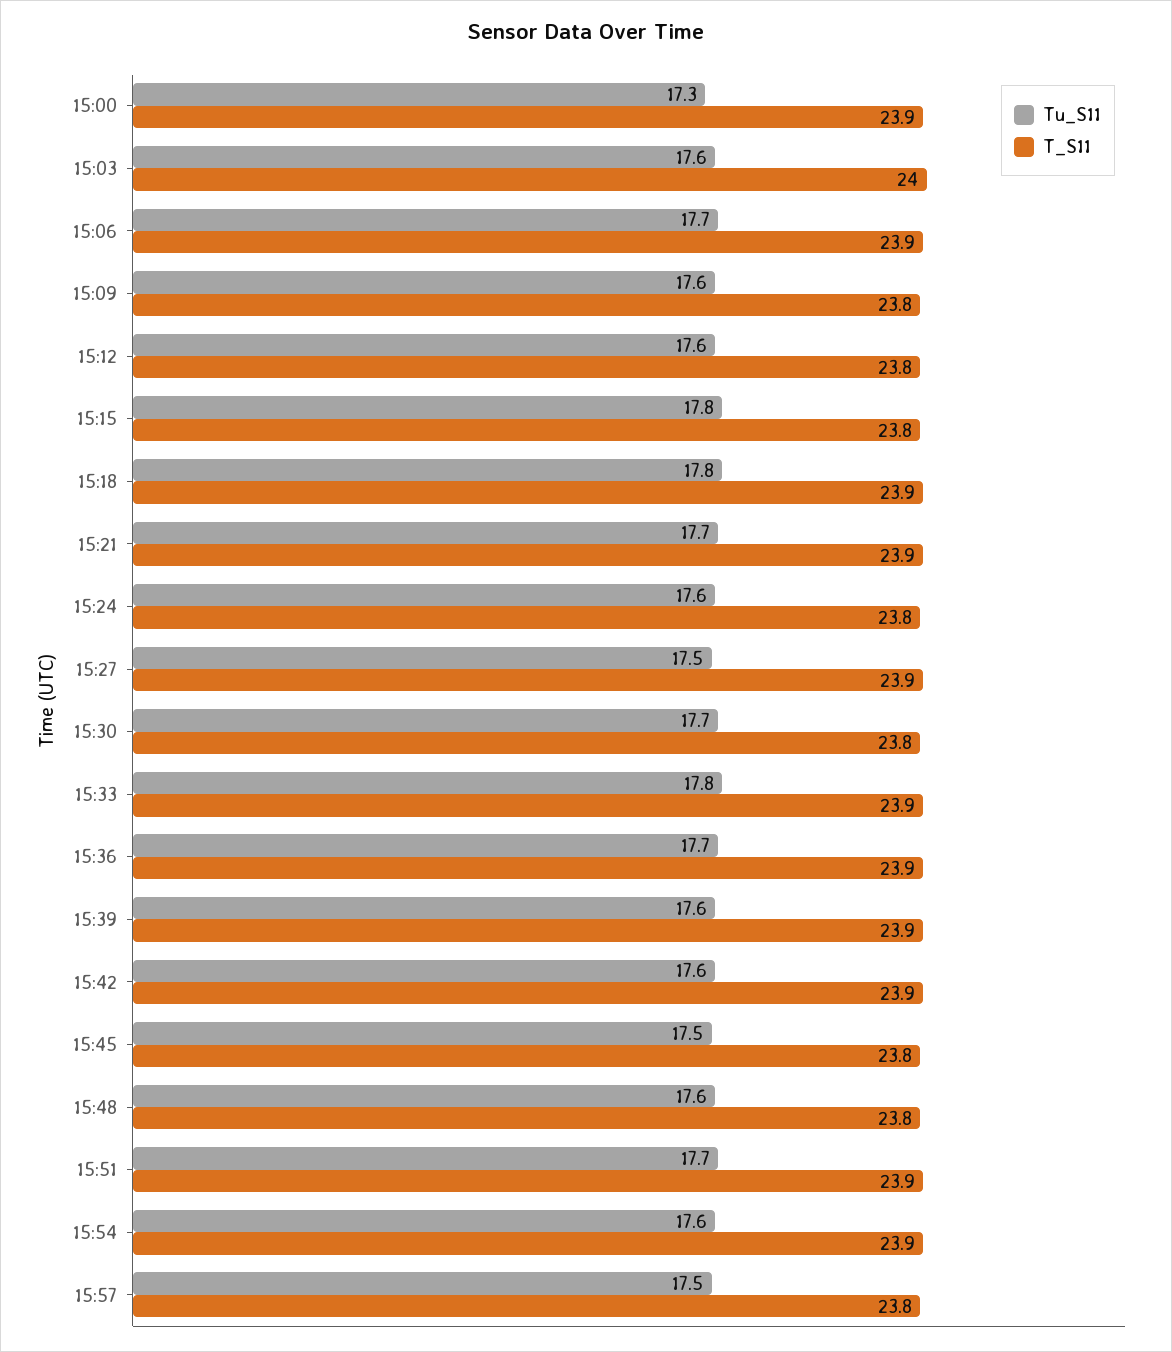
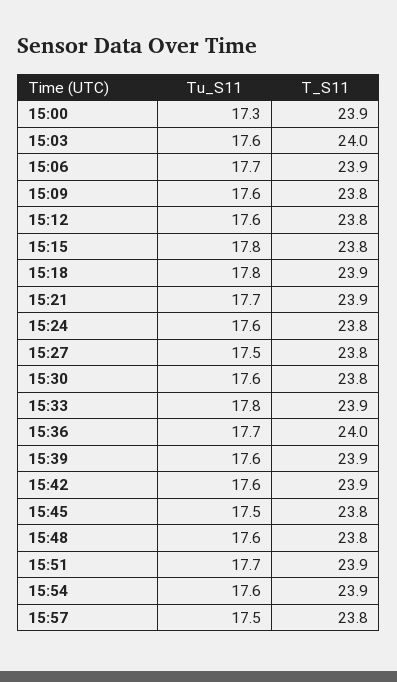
T_S11, 15:27: 23.9 -> 23.8
Tu_S11, 15:30: 17.7 -> 17.6
T_S11, 15:36: 23.9 -> 24

